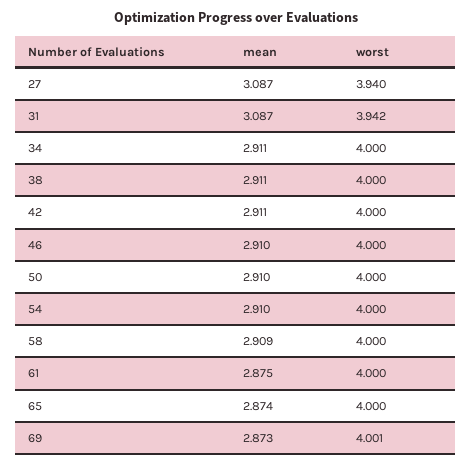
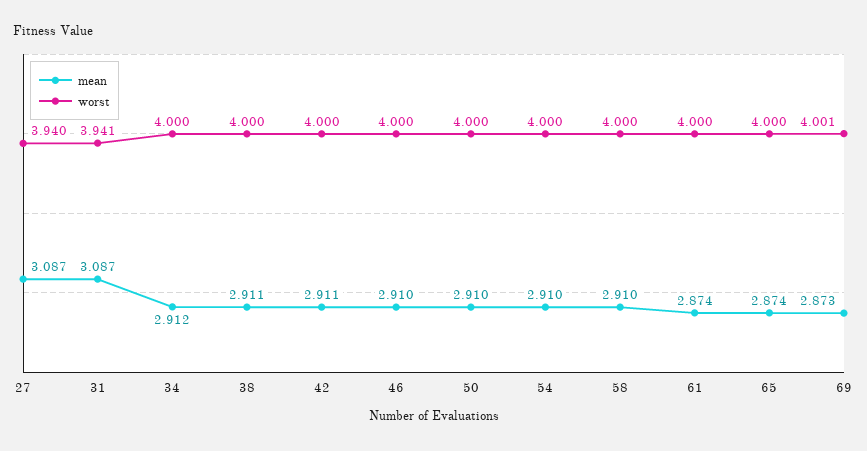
worst, 31: 3.942 -> 3.941
mean, 34: 2.911 -> 2.912
mean, 58: 2.909 -> 2.91
mean, 61: 2.875 -> 2.874

